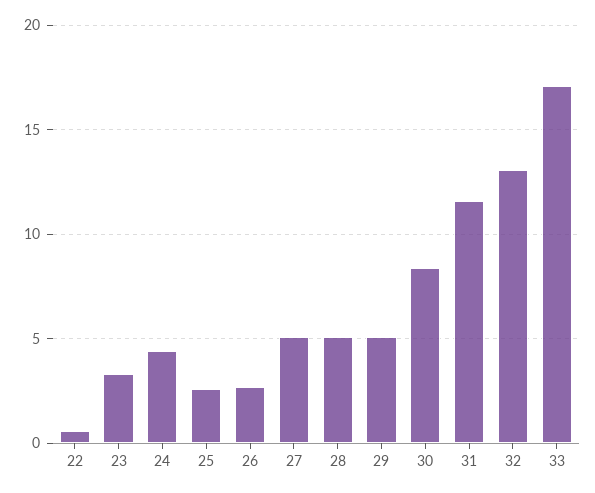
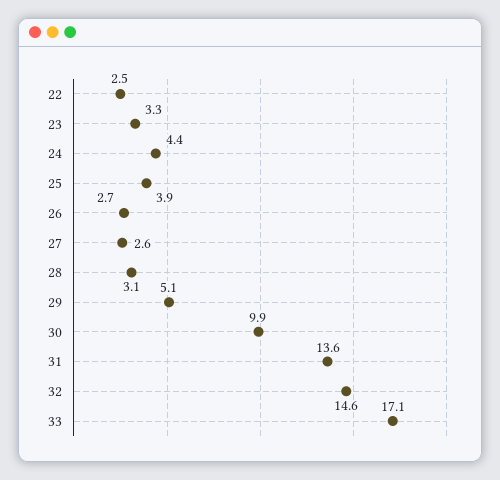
22: 0.5 -> 2.5
25: 2.5 -> 3.9
27: 5 -> 2.6
28: 5 -> 3.1
30: 8.5 -> 9.9
31: 11.5 -> 13.6
32: 13 -> 14.6

